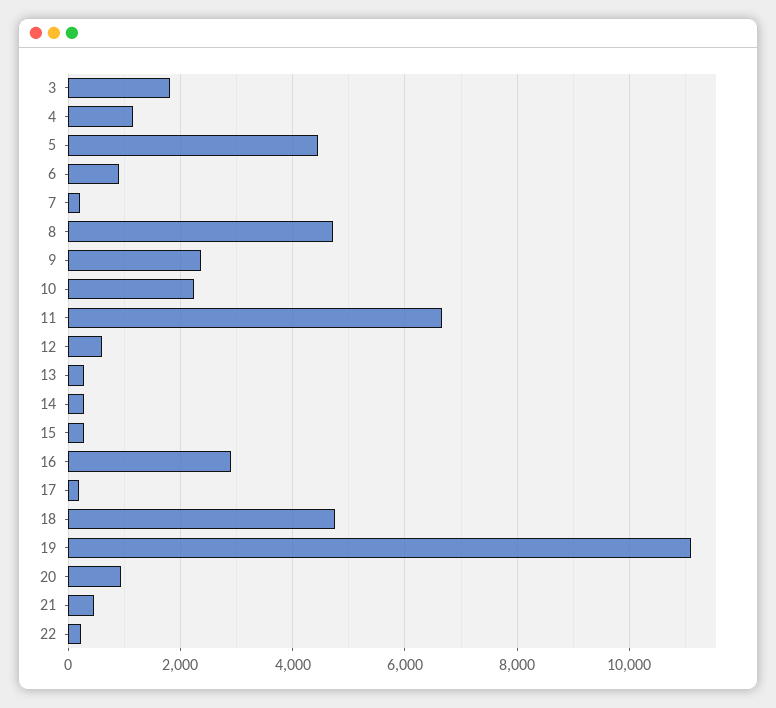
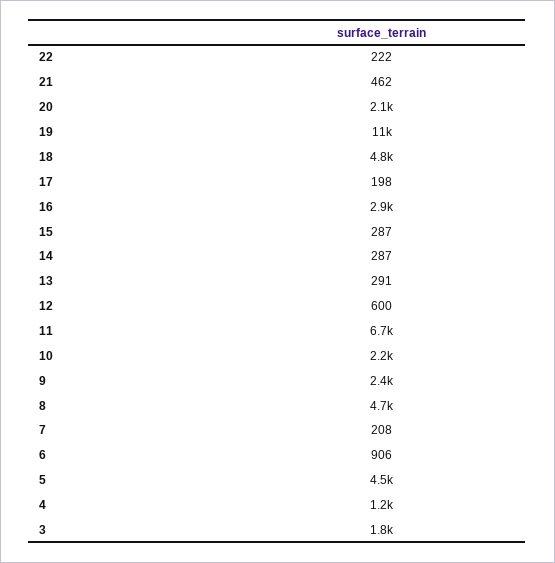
20: 1000 -> 2100

